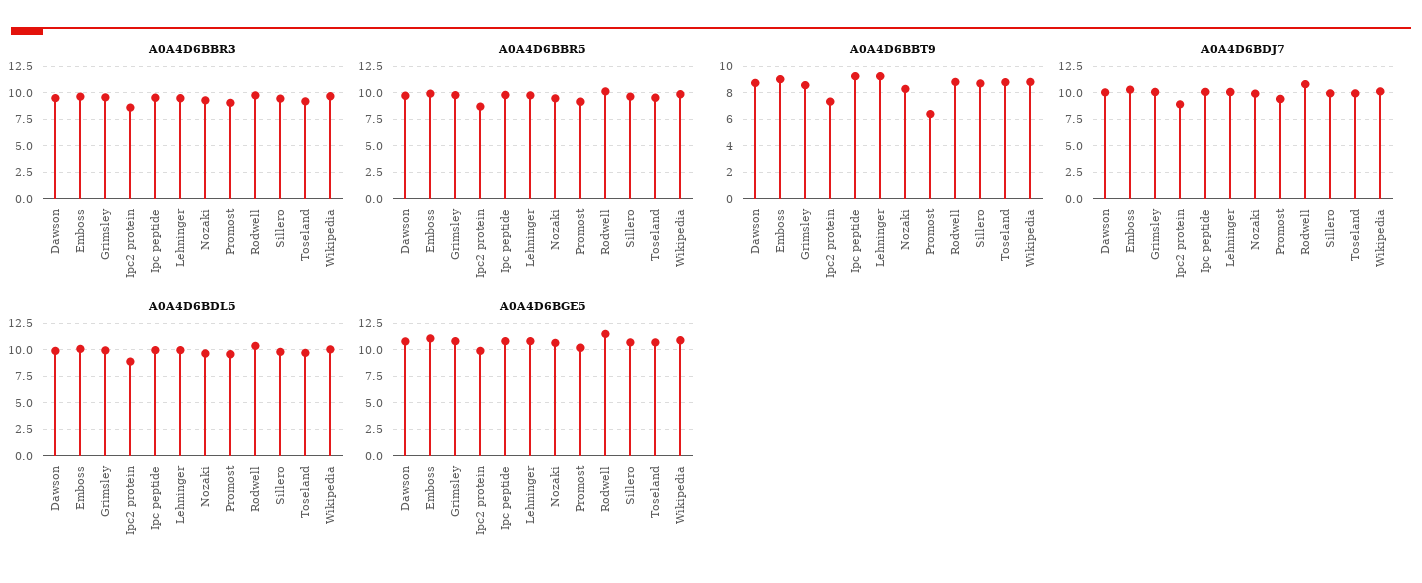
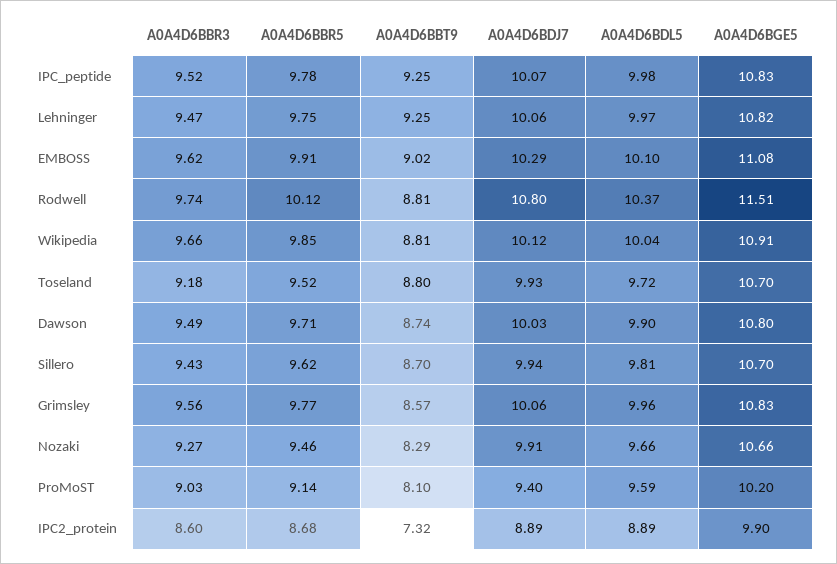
A0A4D6BBT9, Promost: 6.5 -> 8.1

